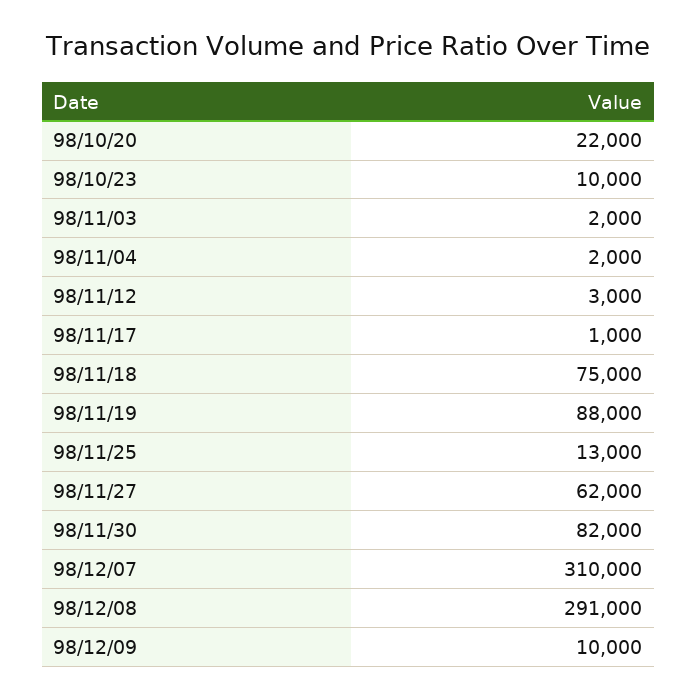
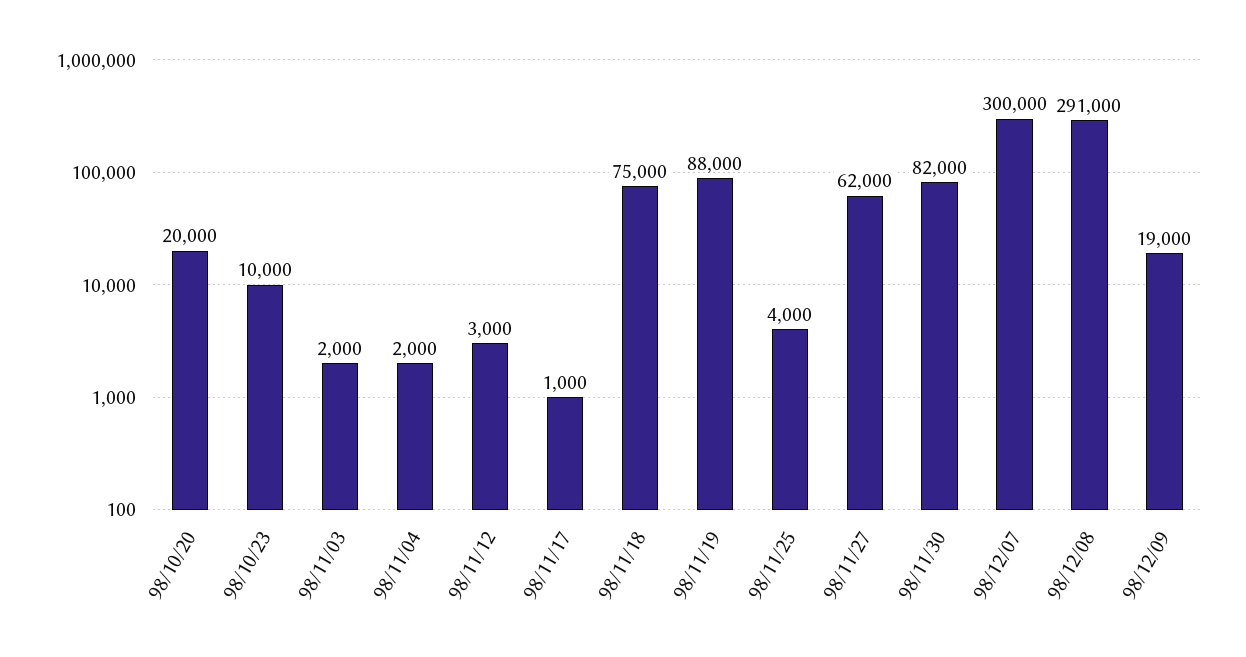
98/10/20: 22000 -> 20000
98/11/25: 13000 -> 4000
98/12/07: 310000 -> 300000
98/12/09: 10000 -> 19000

